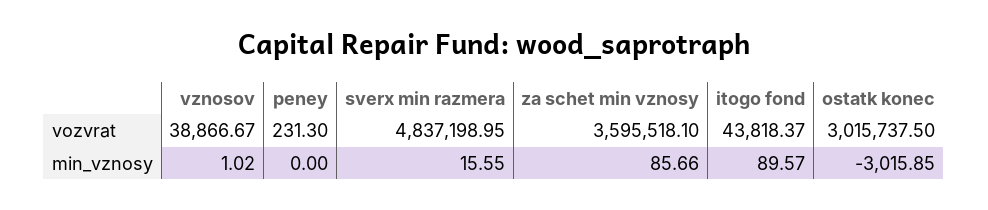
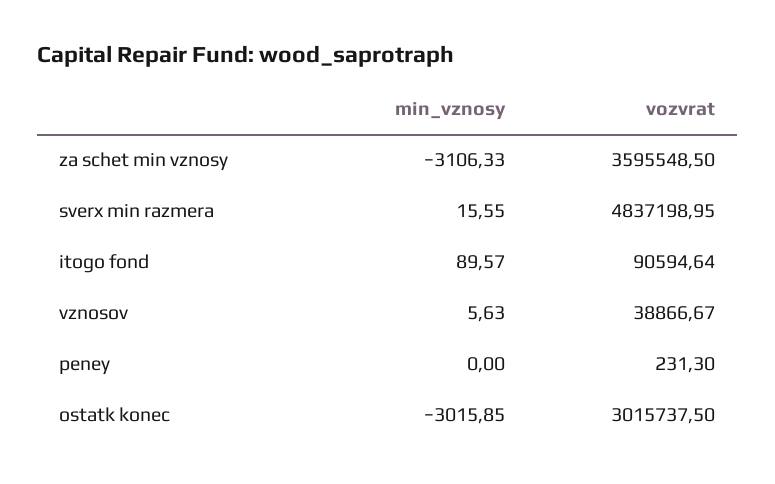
za schet min vznosy, vozvrat: 3595518.1 -> 3595548.5
itogo fond, vozvrat: 43818.37 -> 90594.64
vznosov, min_vznosy: 1.02 -> 5.63
za schet min vznosy, min_vznosy: 85.66 -> -3106.33

